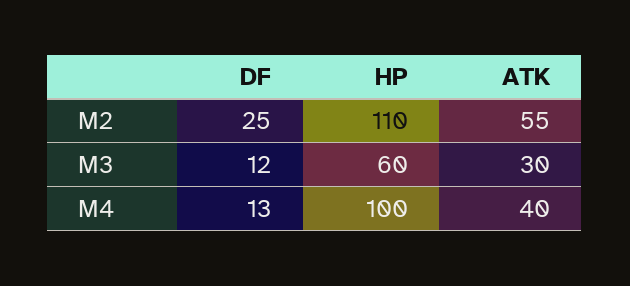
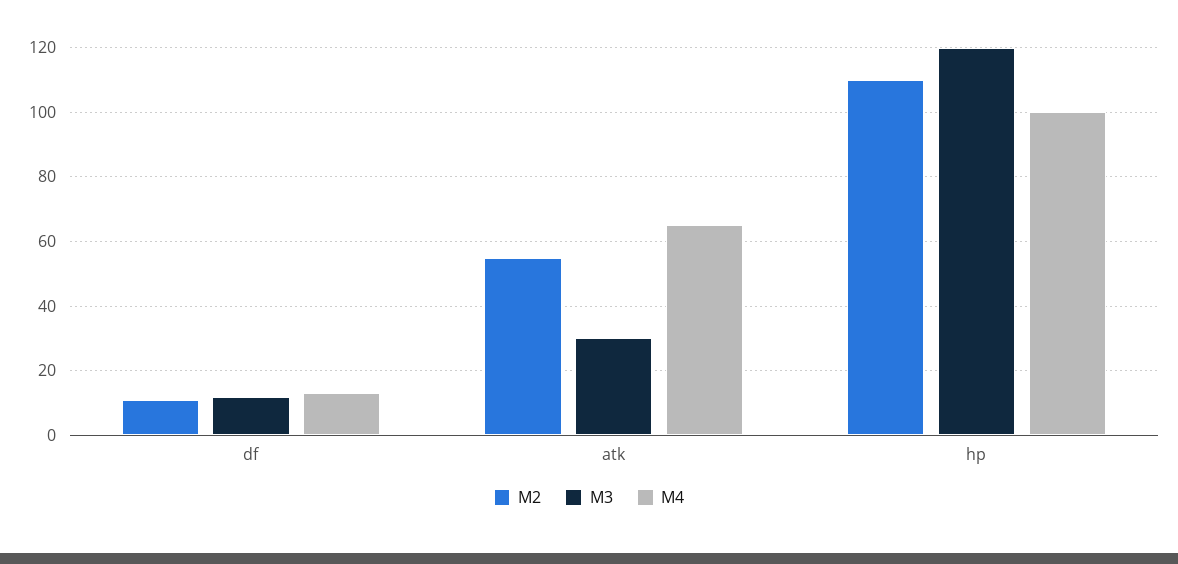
M2, DF: 25 -> 10
M3, HP: 60 -> 120
M4, ATK: 40 -> 65

